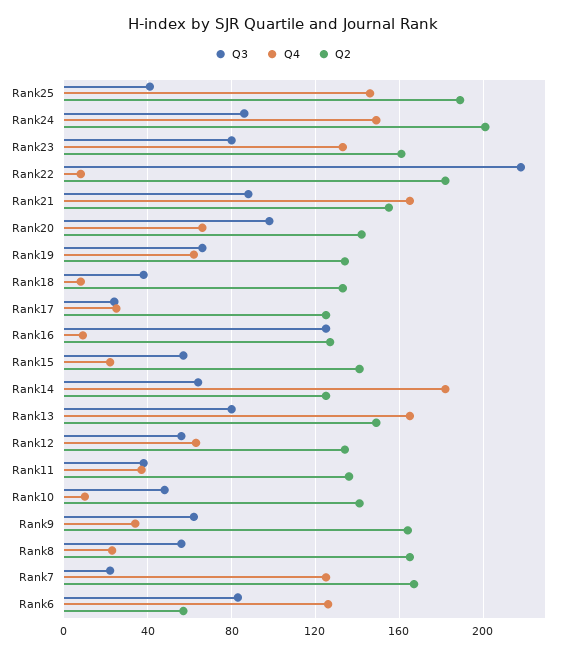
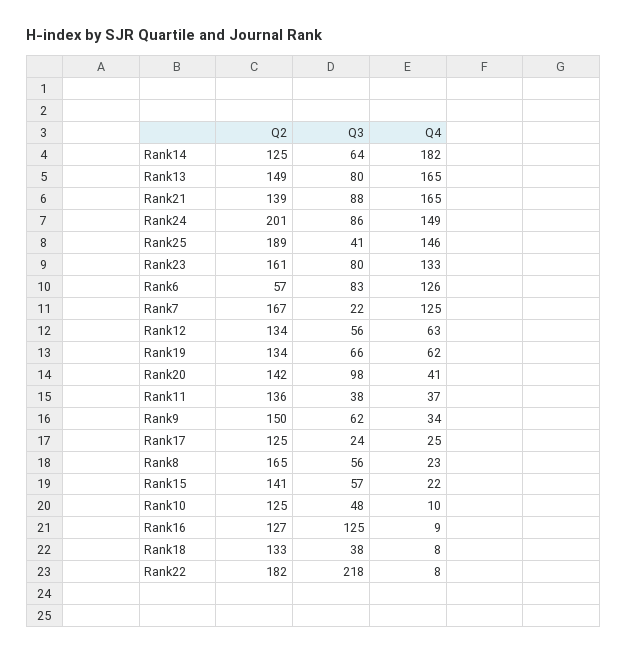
Q2, Rank21: 155 -> 139
Q4, Rank20: 65 -> 41
Q2, Rank10: 140 -> 125
Q2, Rank9: 165 -> 150

